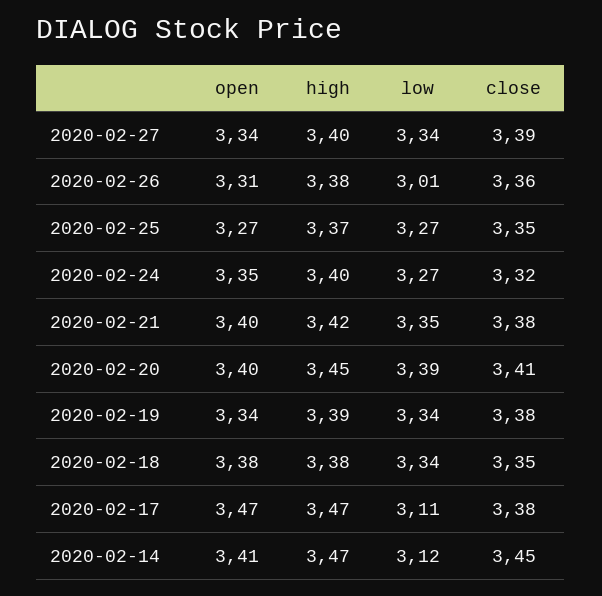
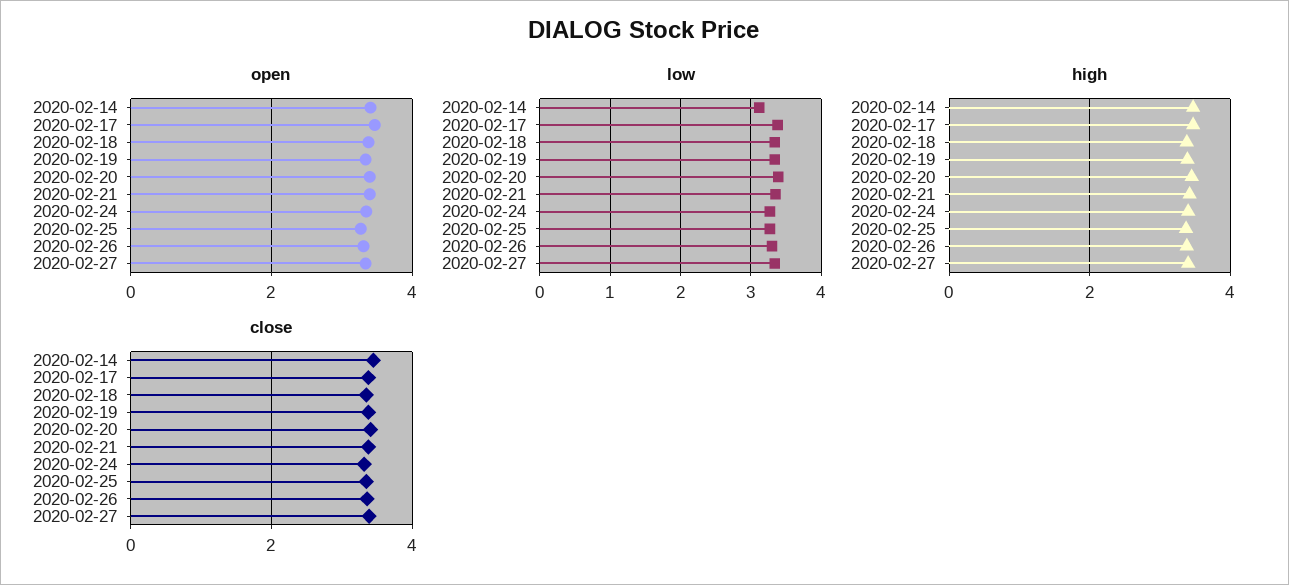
low, 2020-02-26: 3.01 -> 3.3
low, 2020-02-17: 3.11 -> 3.4

